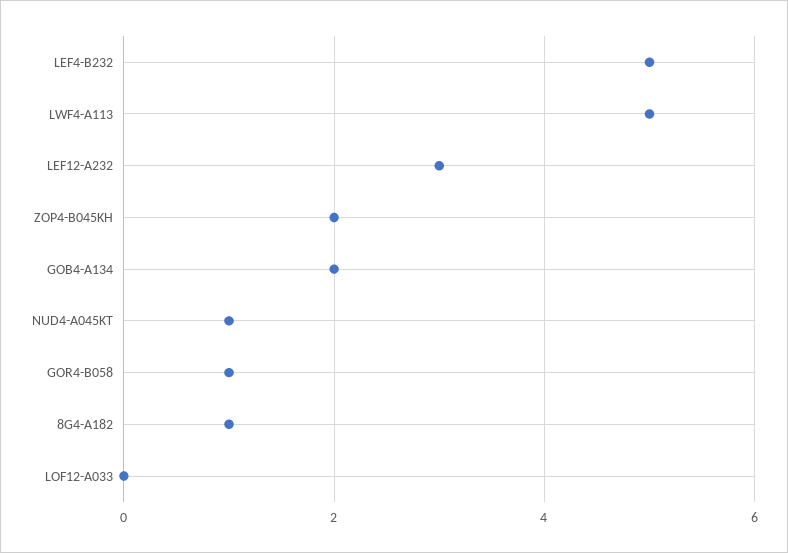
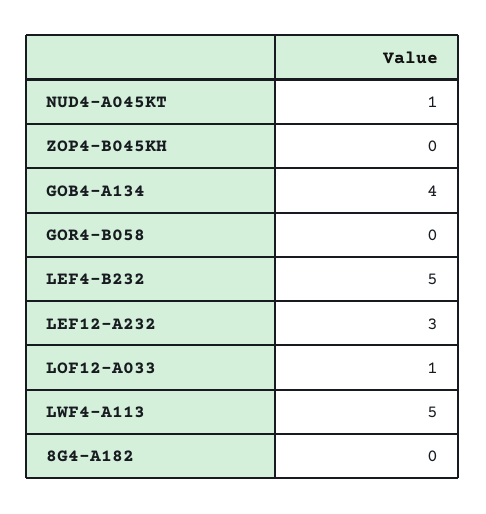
ZOP4-B045KH: 2 -> 0
GOB4-A134: 2 -> 4
GOR4-B058: 1 -> 0
8G4-A182: 1 -> 0
LOF12-A033: 0 -> 1

